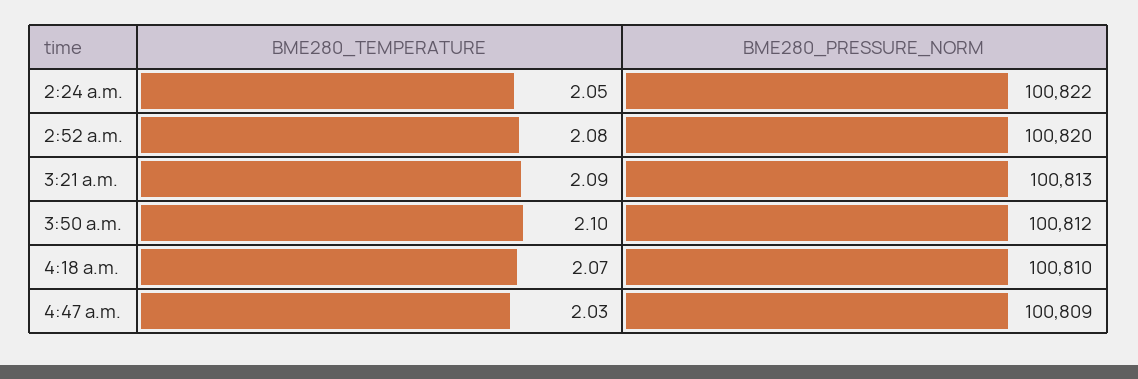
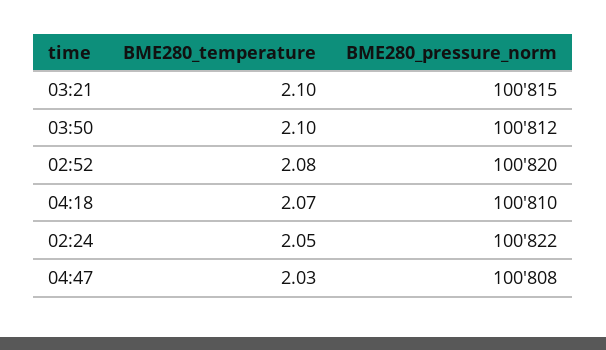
BME280_TEMPERATURE, 3:21 a.m.: 2.09 -> 2.1
BME280_PRESSURE_NORM, 3:21 a.m.: 100813 -> 100815
BME280_PRESSURE_NORM, 4:47 a.m.: 100809 -> 100808

